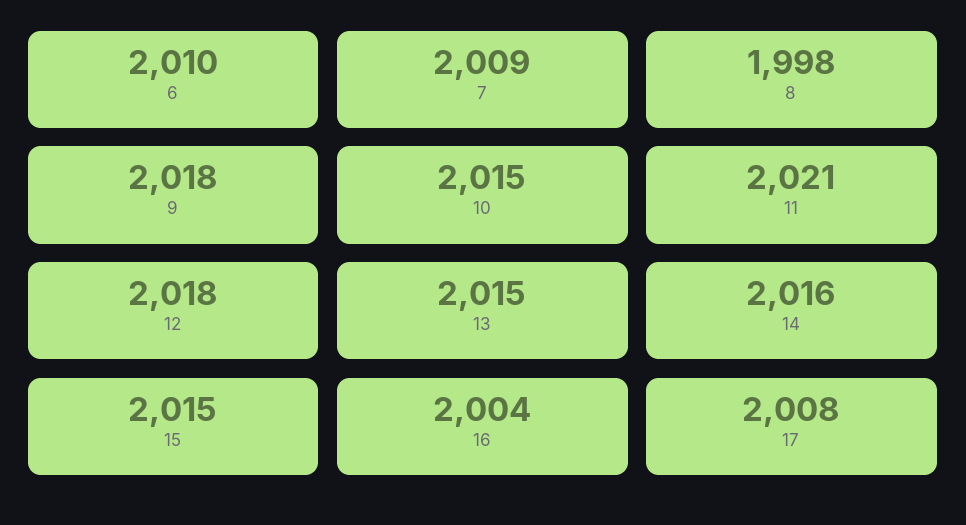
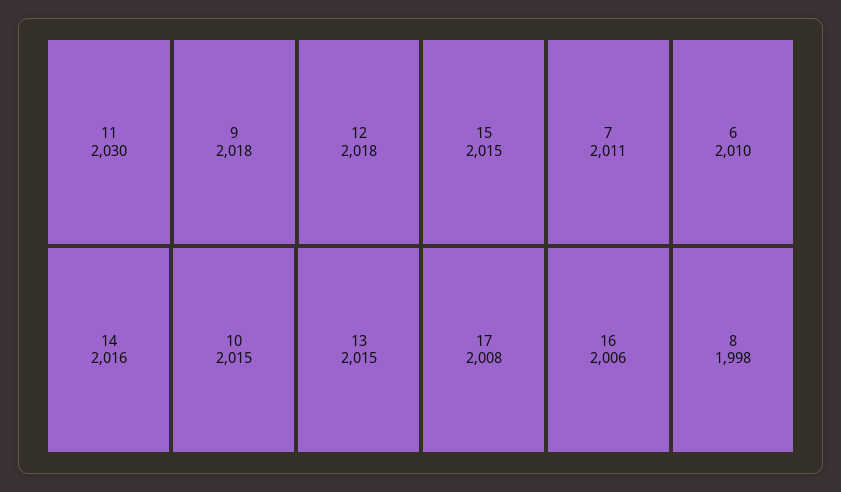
7: 2009 -> 2011
11: 2021 -> 2030
16: 2004 -> 2006

